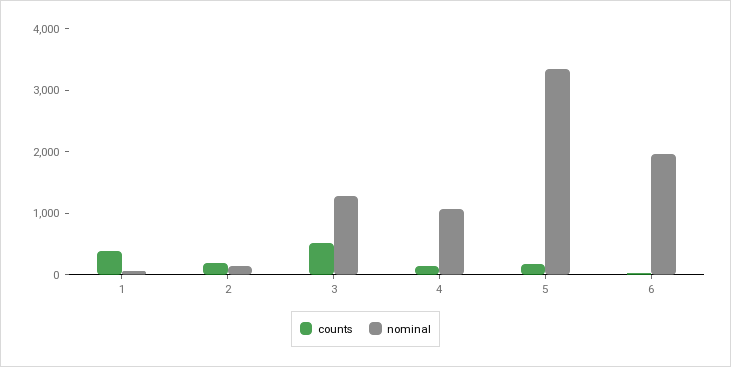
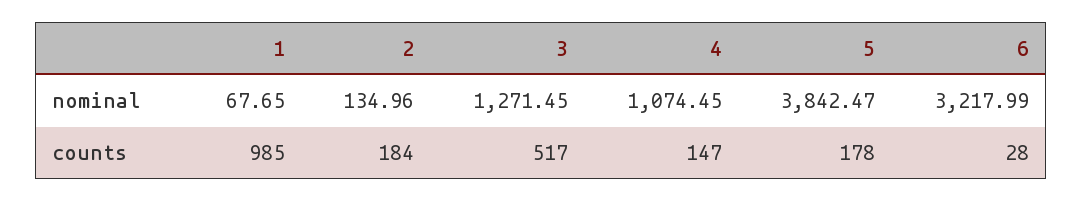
counts, 1: 400 -> 985
nominal, 5: 3400 -> 3842.47
nominal, 6: 2000 -> 3217.99

